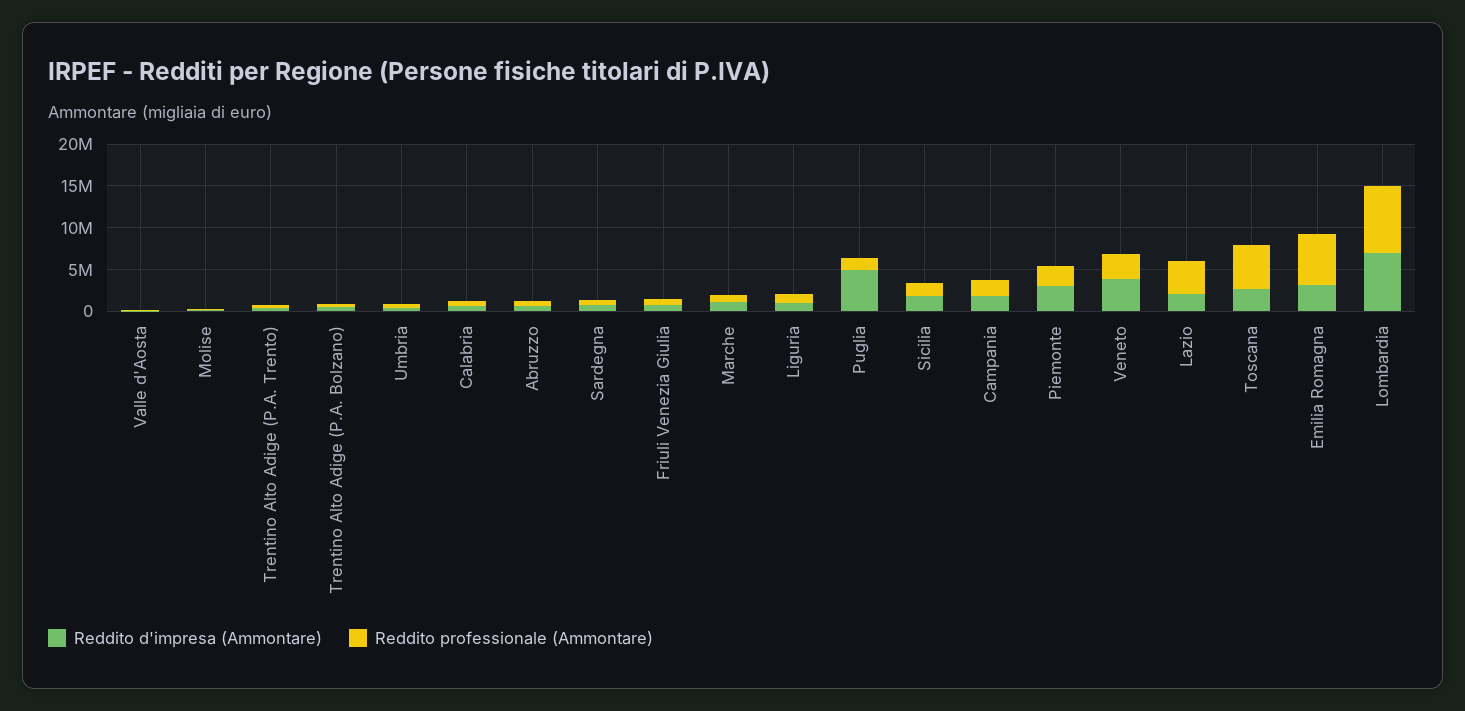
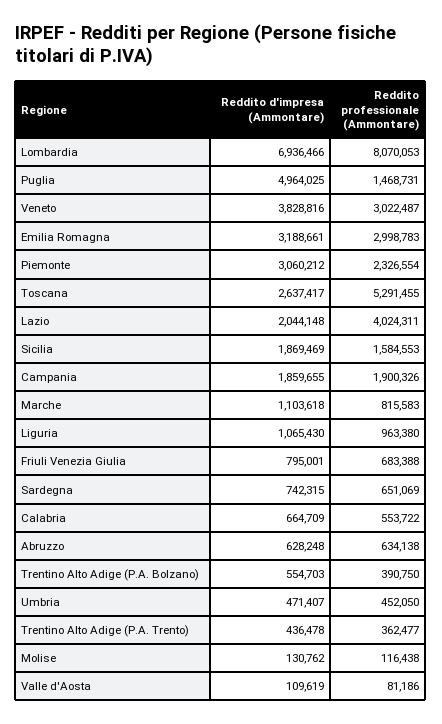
Reddito professionale (Ammontare), Emilia Romagna: 6000000 -> 2998783

